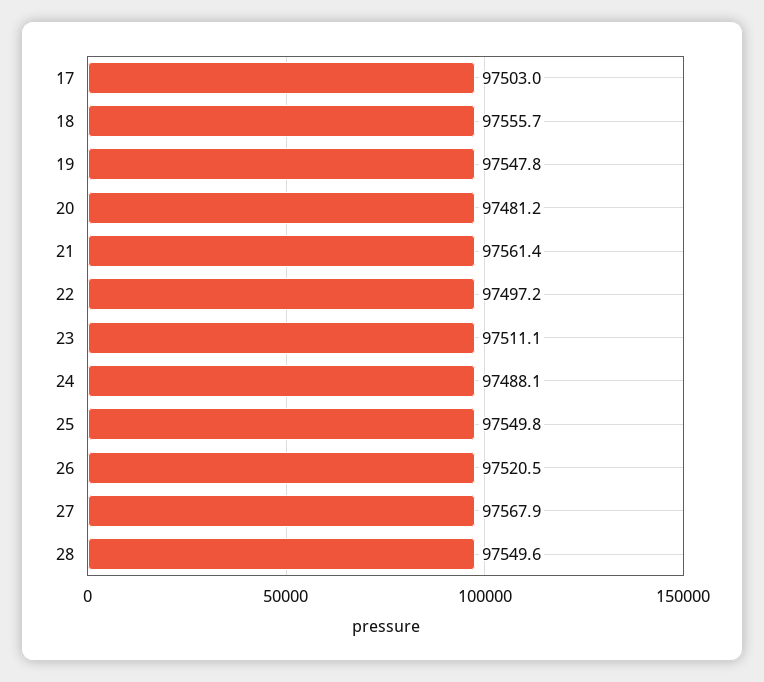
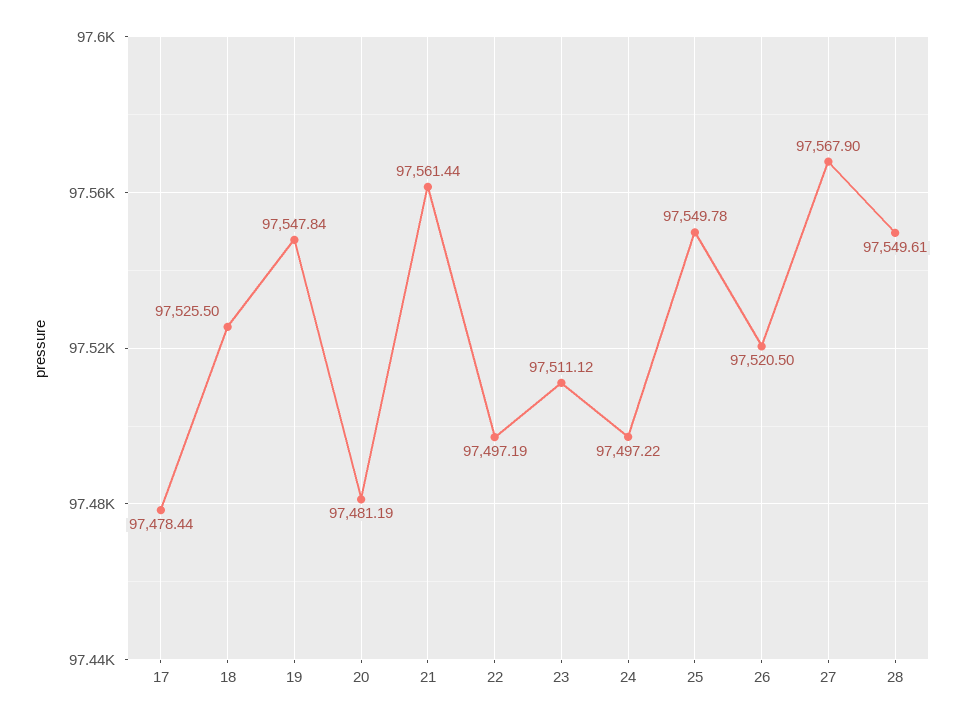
17: 97503 -> 97478.44
18: 97555.7 -> 97525.5
24: 97488.1 -> 97497.22

